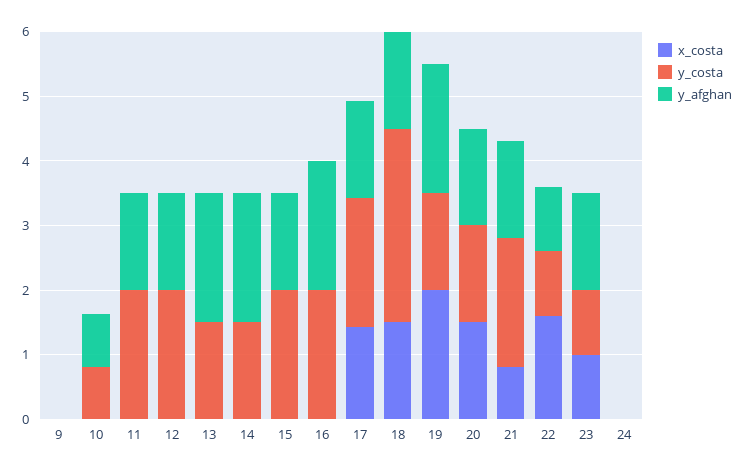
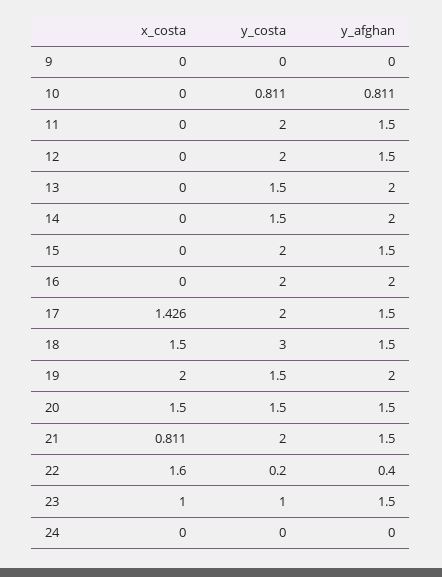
y_costa, 22: 1 -> 0.2
y_afghan, 22: 1 -> 0.4

